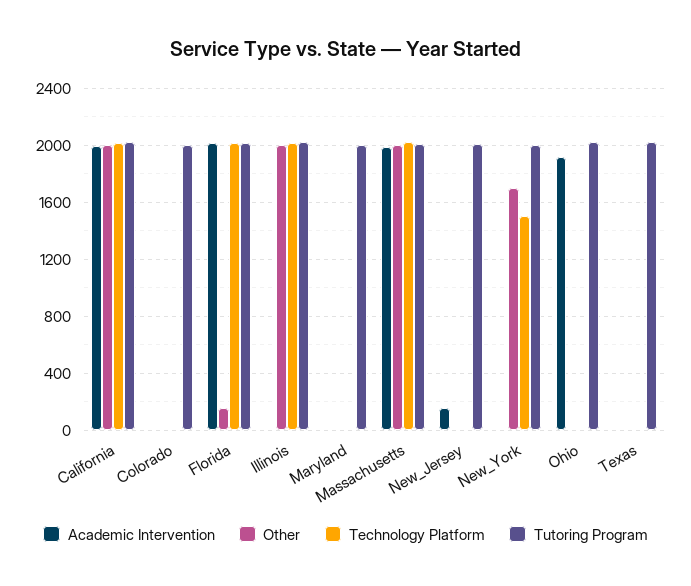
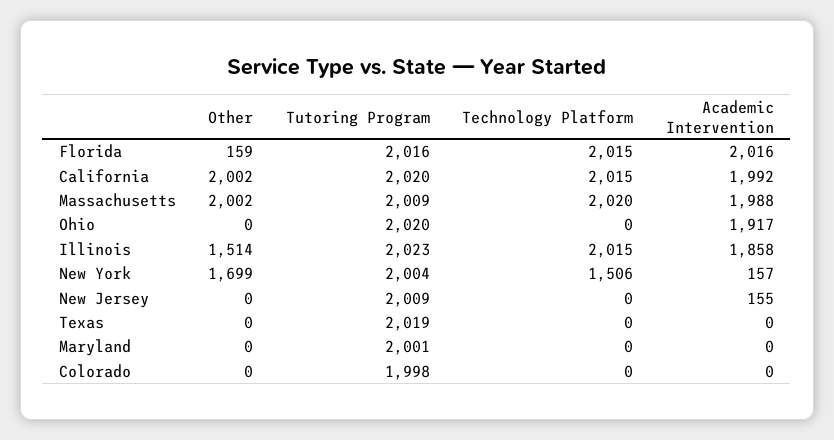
Academic Intervention, Illinois: 0 -> 1858
Other, Illinois: 2000 -> 1514
Academic Intervention, New_York: 0 -> 157

